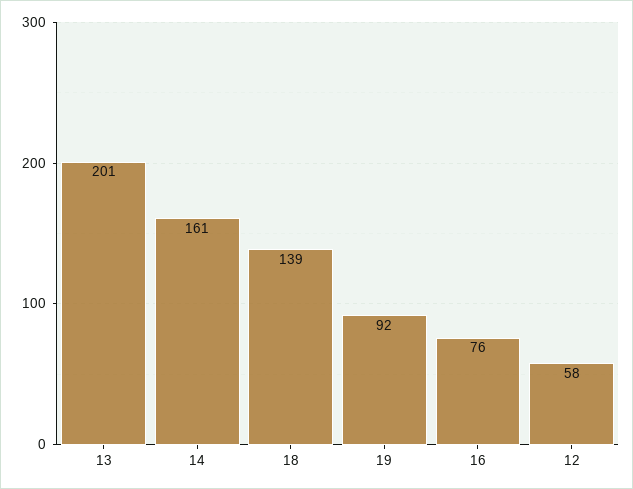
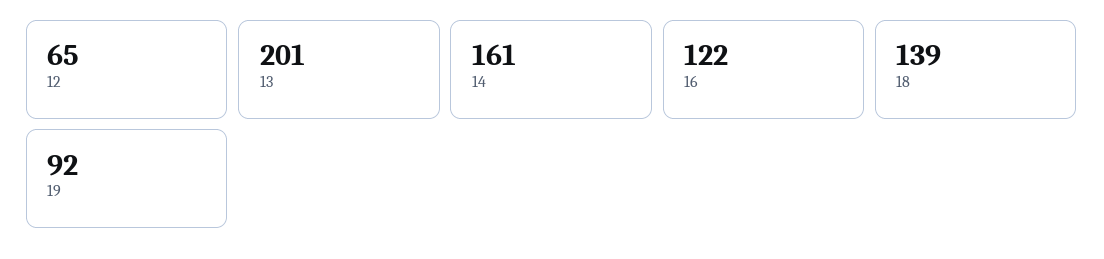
16: 76 -> 122
12: 58 -> 65

